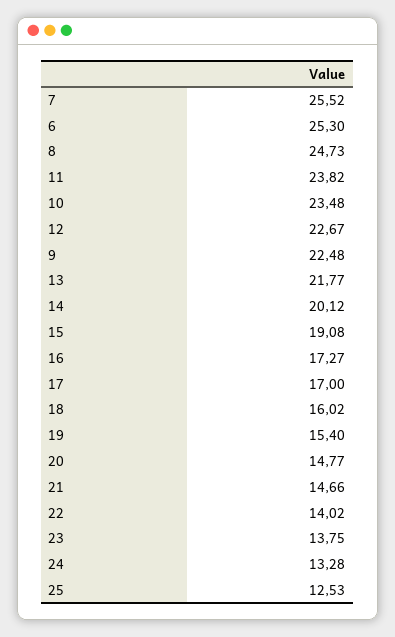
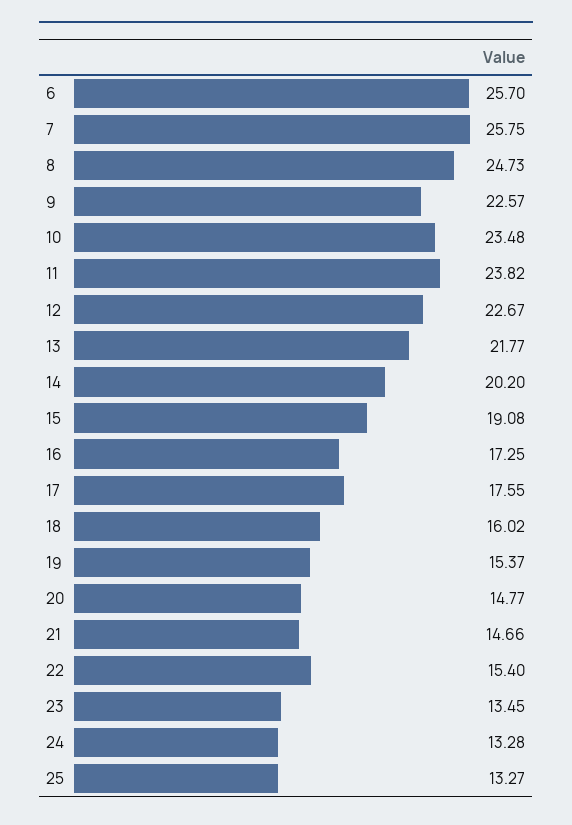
7: 25.52 -> 25.75
6: 25.3 -> 25.7
9: 22.48 -> 22.57
14: 20.12 -> 20.2
16: 17.27 -> 17.25
17: 17 -> 17.55
19: 15.4 -> 15.37
22: 14.02 -> 15.4
23: 13.75 -> 13.45
25: 12.53 -> 13.27

